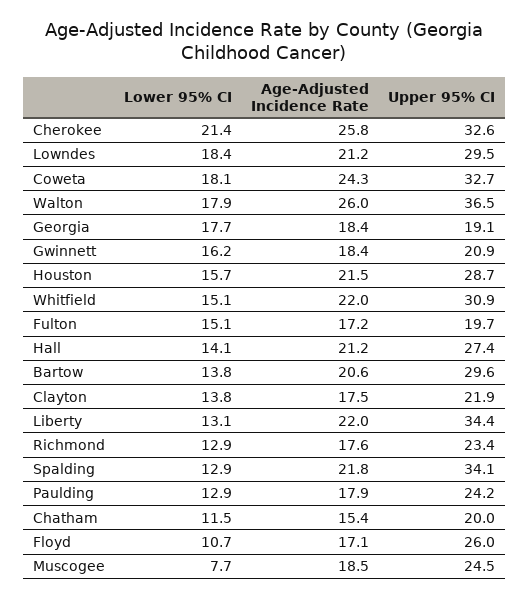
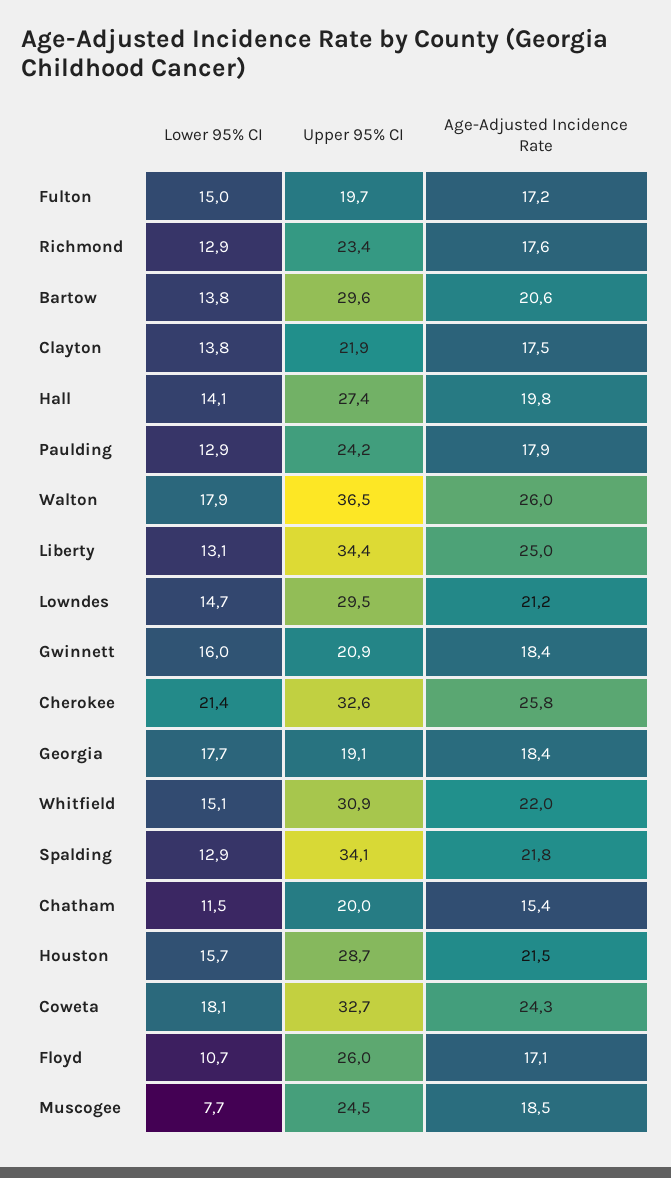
Lower 95% CI, Lowndes: 18.4 -> 14.7
Lower 95% CI, Gwinnett: 16.2 -> 16
Lower 95% CI, Fulton: 15.1 -> 15
Age-Adjusted Incidence Rate, Hall: 21.2 -> 19.8
Age-Adjusted Incidence Rate, Liberty: 22 -> 25

